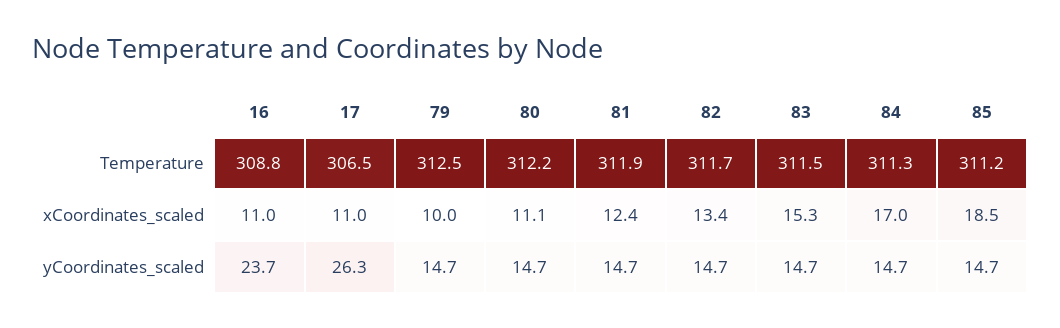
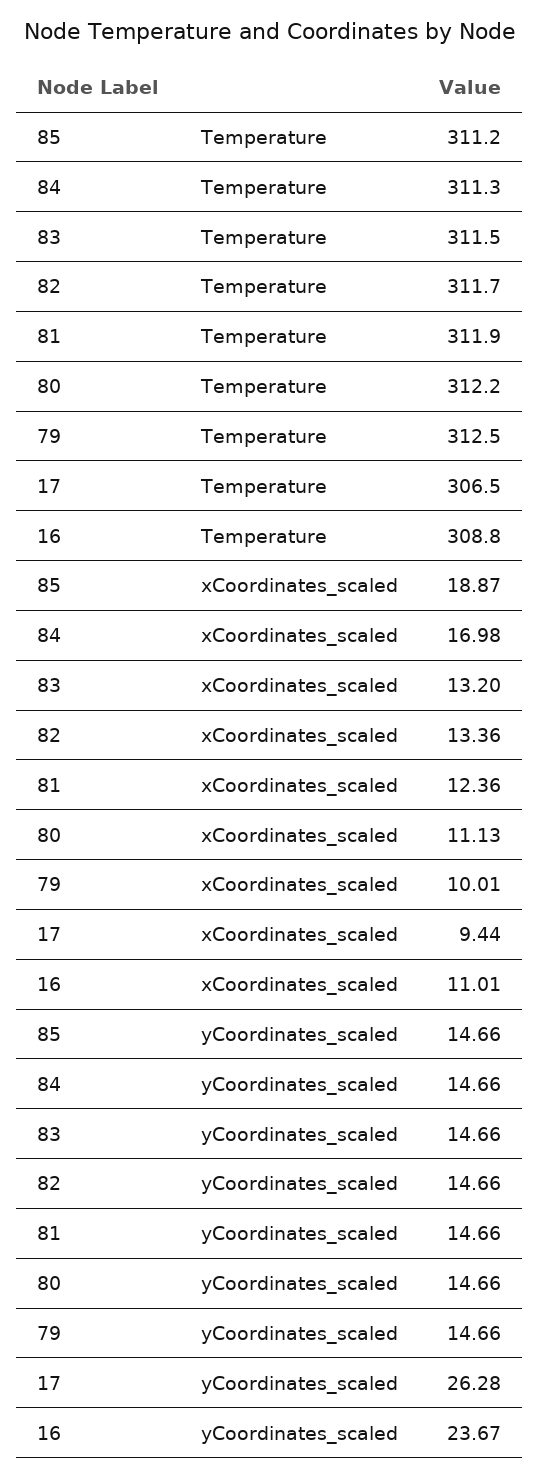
17, xCoordinates_scaled: 11 -> 9.44
83, xCoordinates_scaled: 15.3 -> 13.2
85, xCoordinates_scaled: 18.5 -> 18.87

